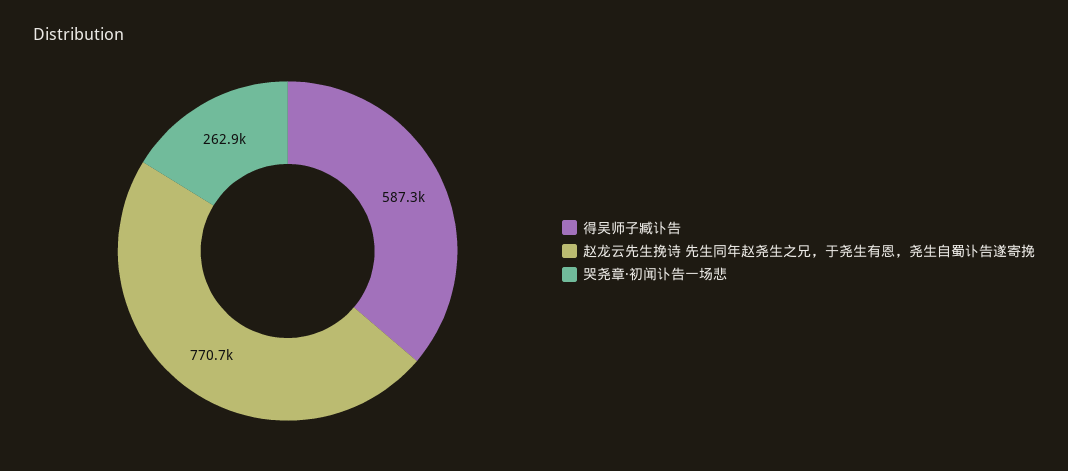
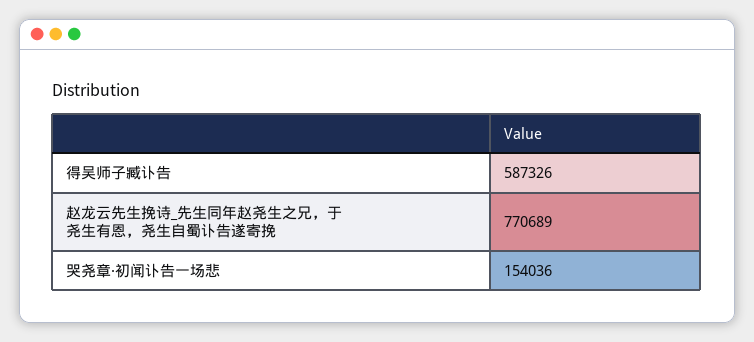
哭尧章·初闻讣告一场悲: 262900 -> 154036

